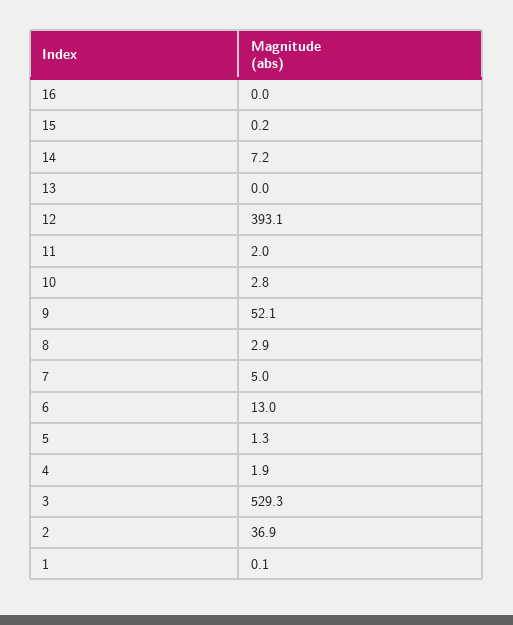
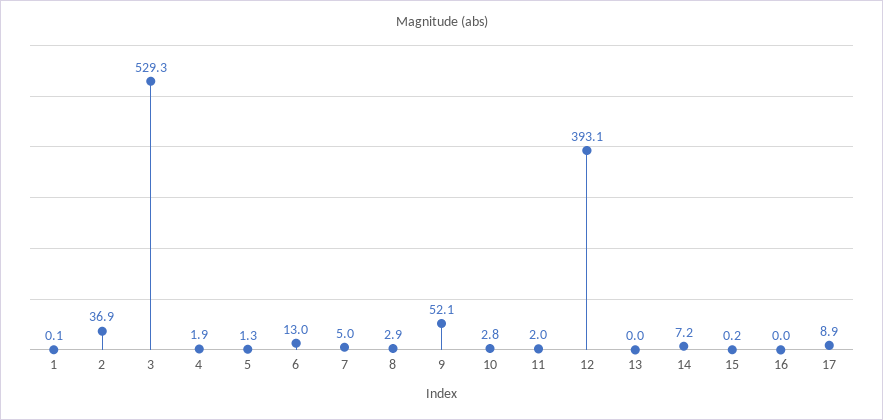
17: none -> 8.9

